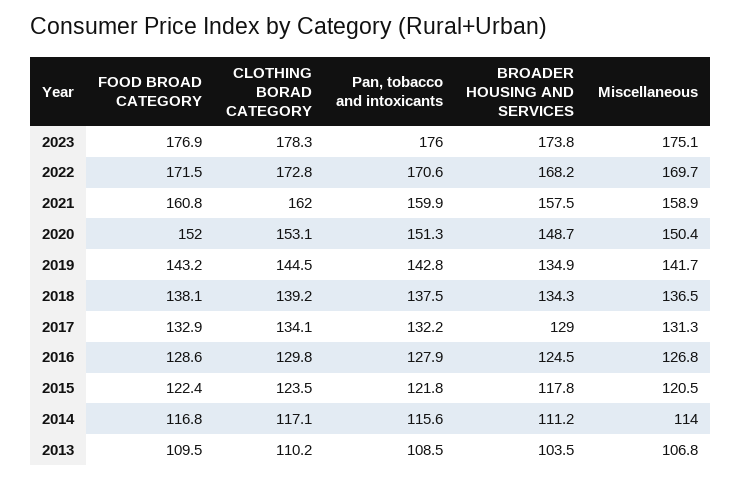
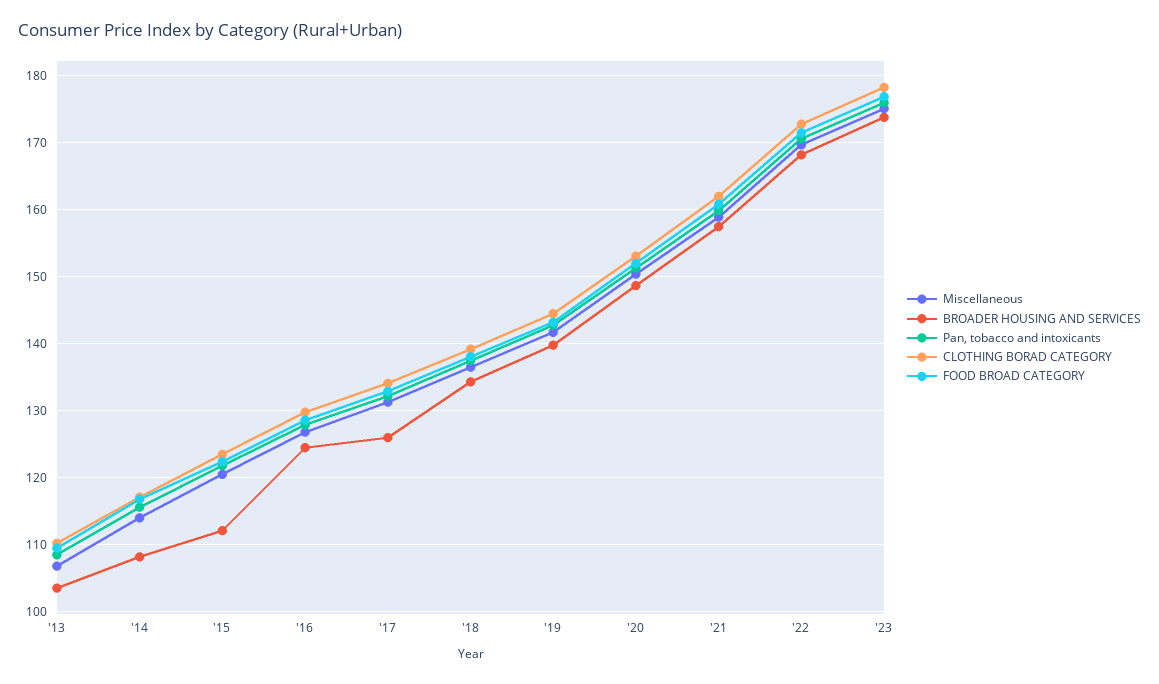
BROADER HOUSING AND SERVICES, 2019: 134.9 -> 140
BROADER HOUSING AND SERVICES, 2017: 129 -> 126
BROADER HOUSING AND SERVICES, 2015: 117.8 -> 112
BROADER HOUSING AND SERVICES, 2014: 111.2 -> 108

